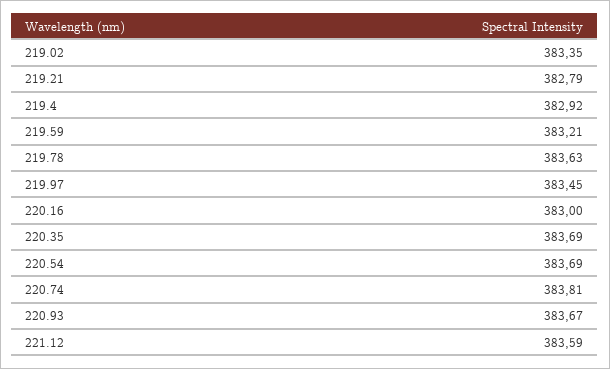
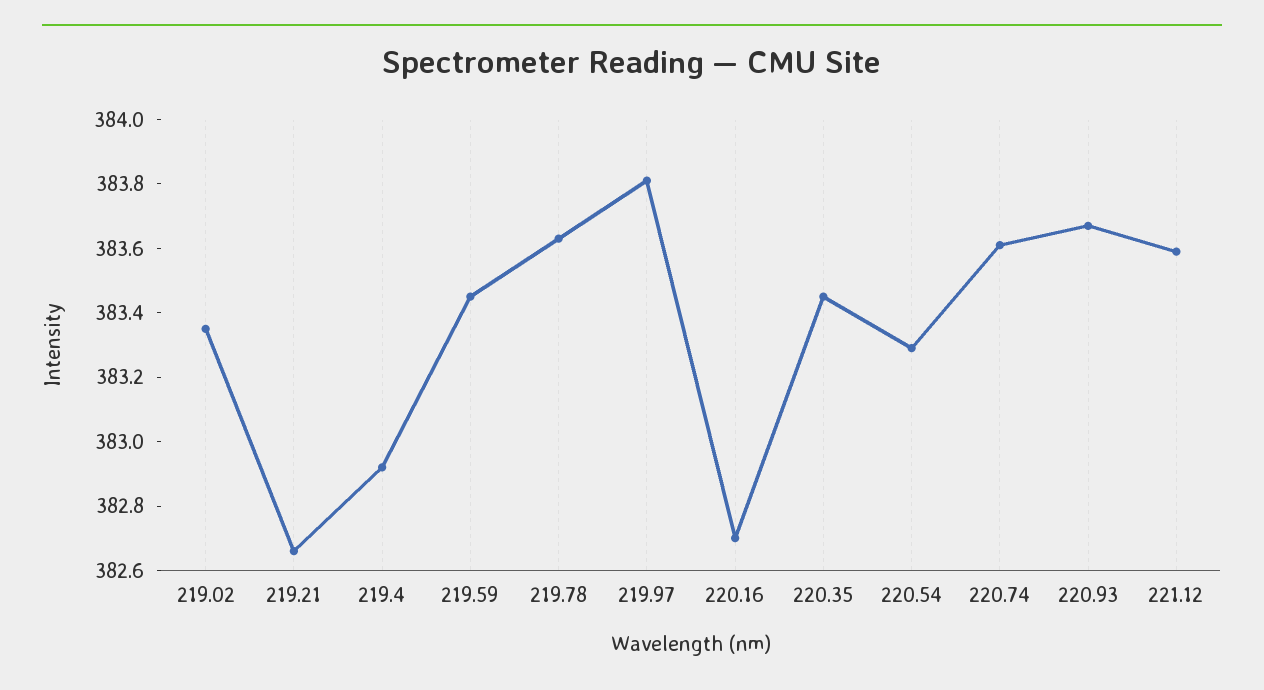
219.21: 382.79 -> 382.65
219.59: 383.21 -> 383.45
219.97: 383.45 -> 383.8
220.16: 383 -> 382.7
220.35: 383.69 -> 383.45
220.54: 383.69 -> 383.3
220.74: 383.81 -> 383.6

